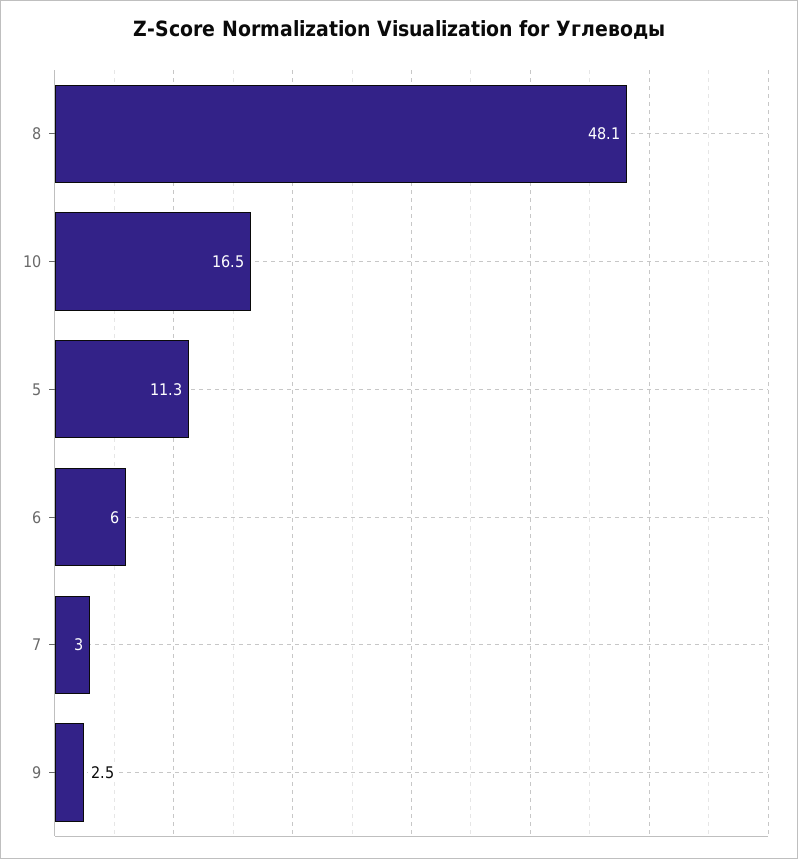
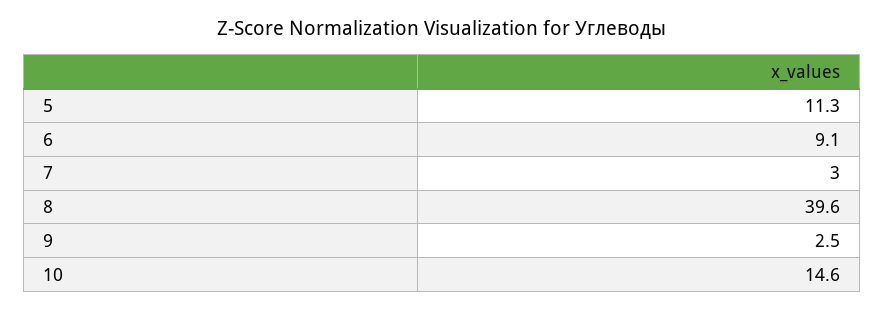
8: 48.1 -> 39.6
10: 16.5 -> 14.6
6: 6 -> 9.1

